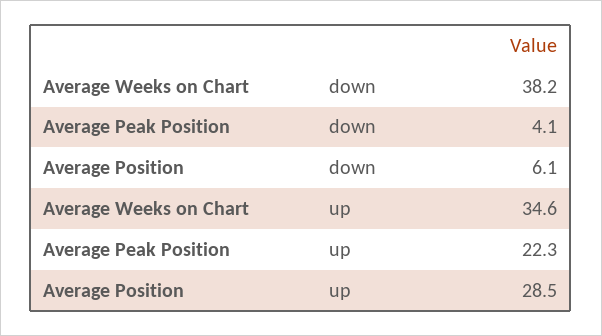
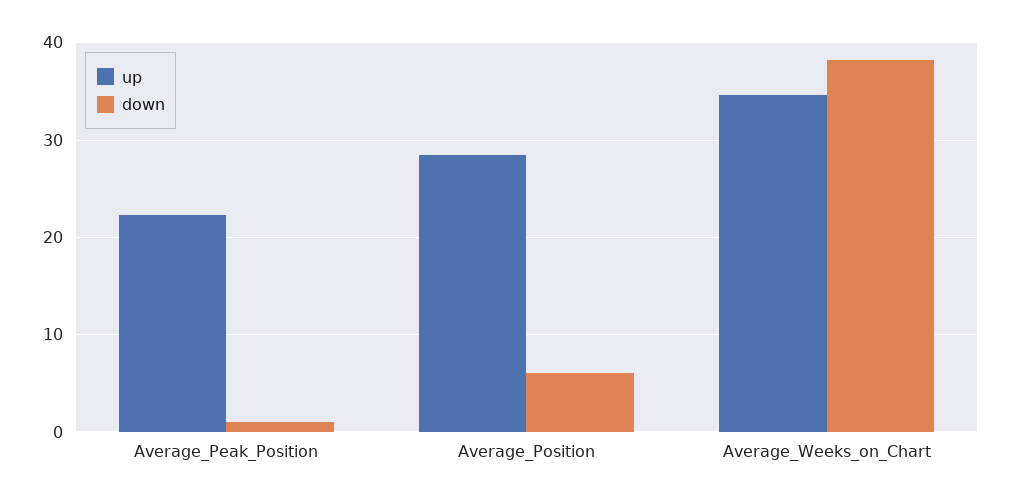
down, Average Peak Position: 4.1 -> 1

